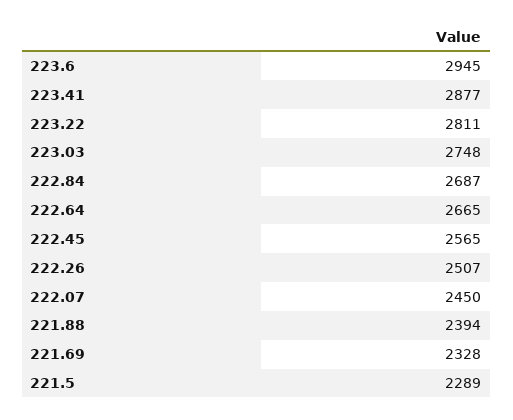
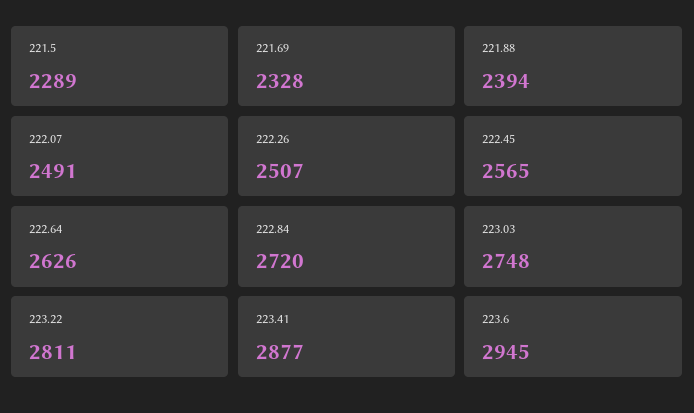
222.84: 2687 -> 2720
222.64: 2665 -> 2626
222.07: 2450 -> 2491

